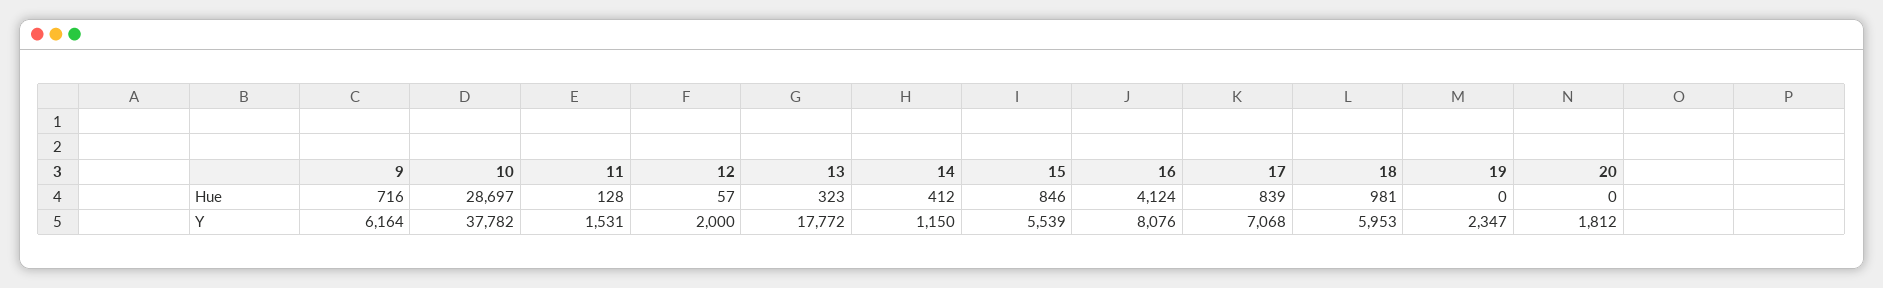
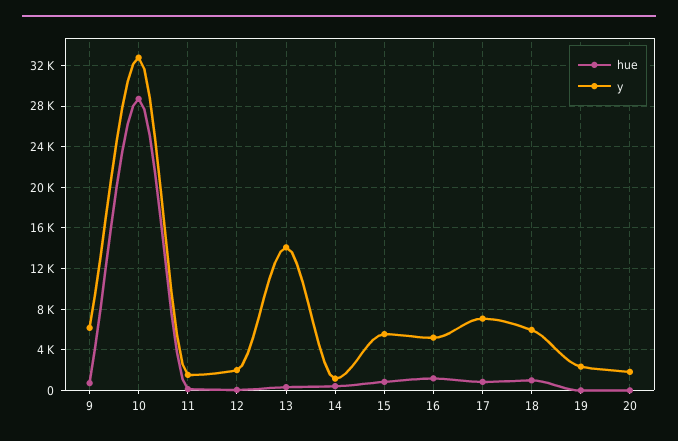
Hue, 16: 4124 -> 1000
Y, 10: 37782 -> 33000
Y, 13: 17772 -> 14000
Y, 16: 8076 -> 5000

